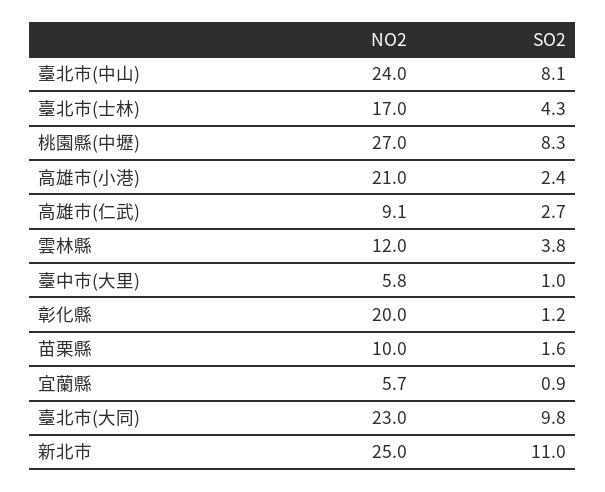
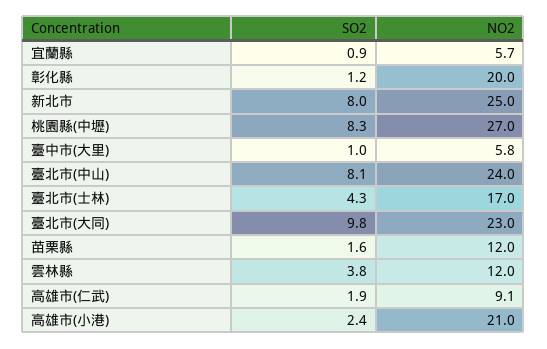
SO2, 高雄市(仁武): 2.7 -> 1.9
NO2, 苗栗縣: 10 -> 12
SO2, 新北市: 11 -> 8

